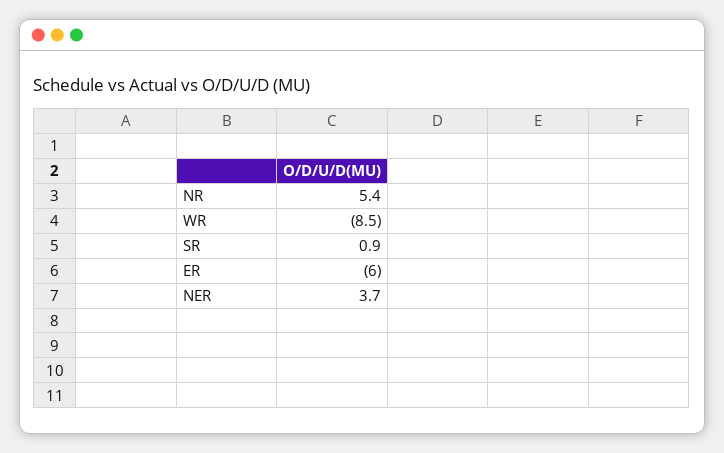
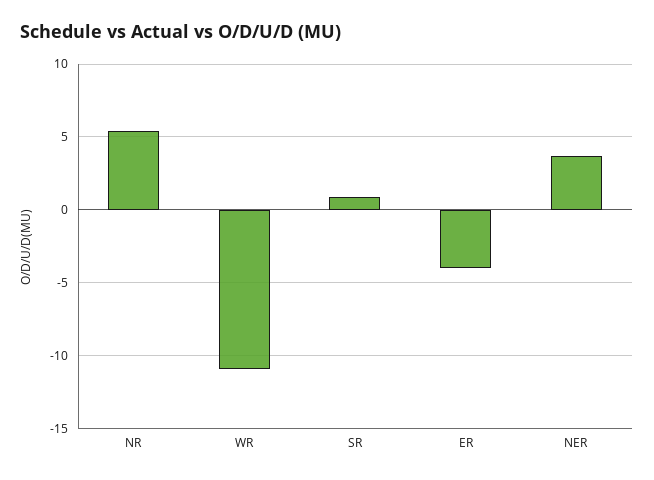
WR: -8.5 -> -11
ER: -6 -> -4

